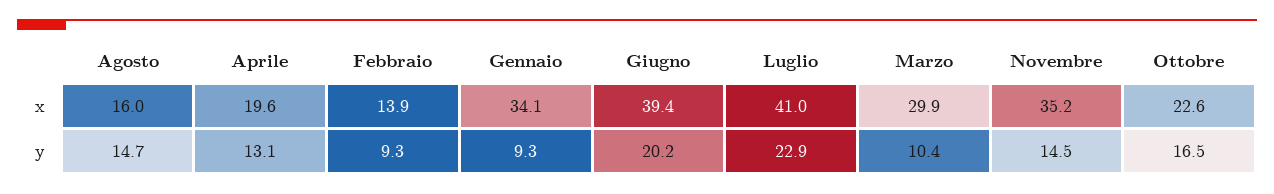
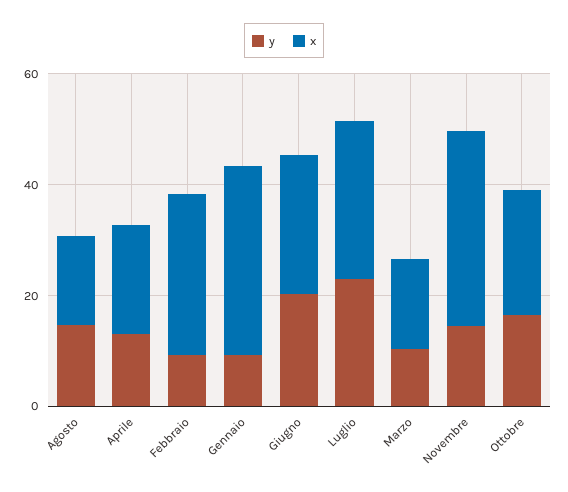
x, Febbraio: 13.9 -> 30
x, Giugno: 39.4 -> 25
x, Luglio: 41 -> 30
x, Marzo: 29.9 -> 15

